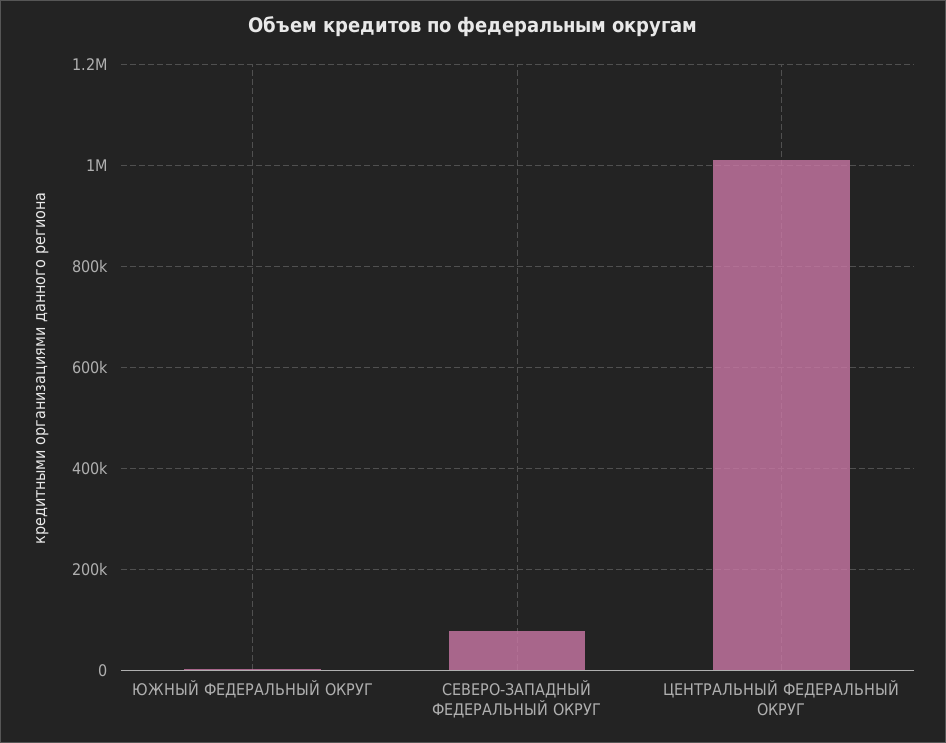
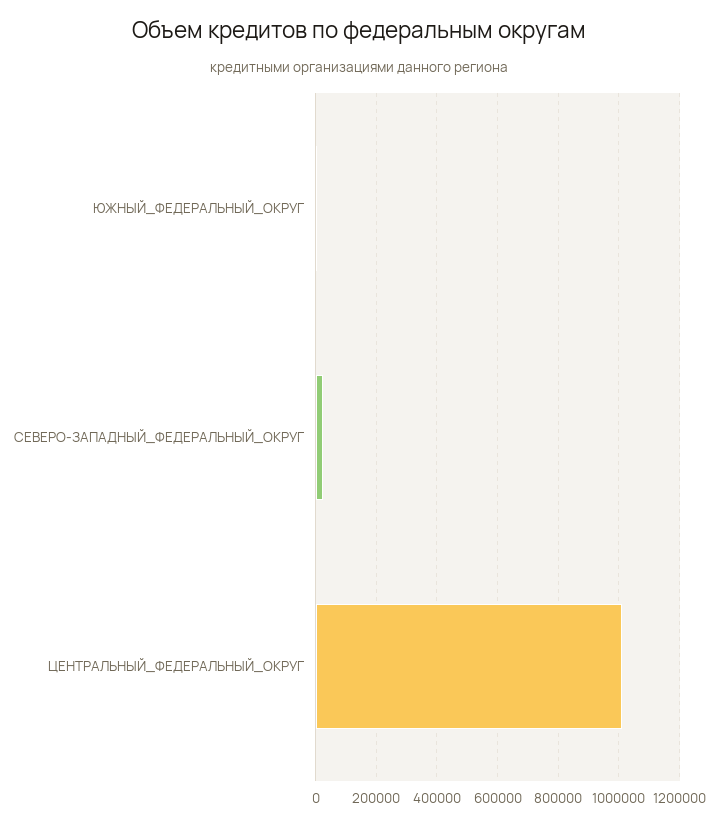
СЕВЕРО-ЗАПАДНЫЙ ФЕДЕРАЛЬНЫЙ ОКРУГ: 80000 -> 20000

